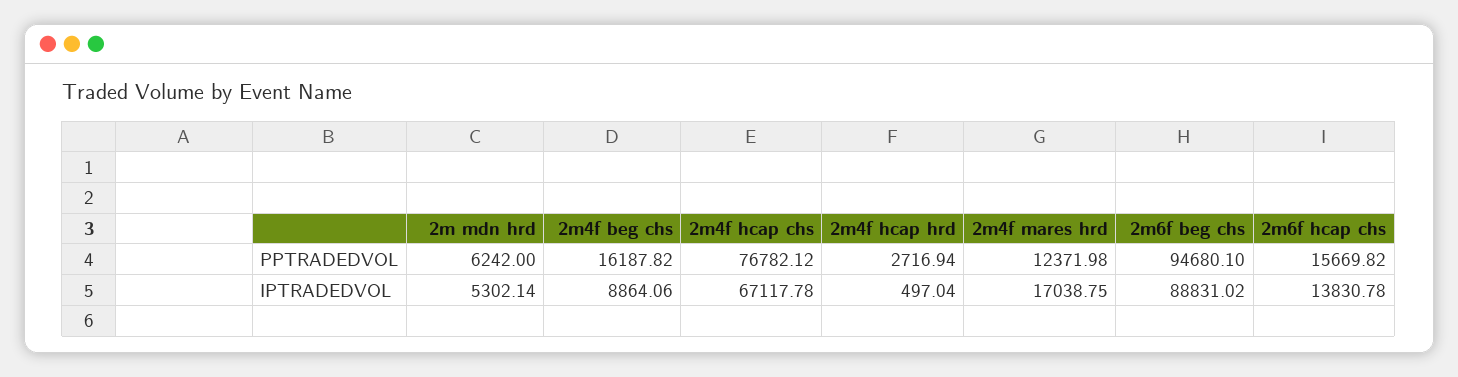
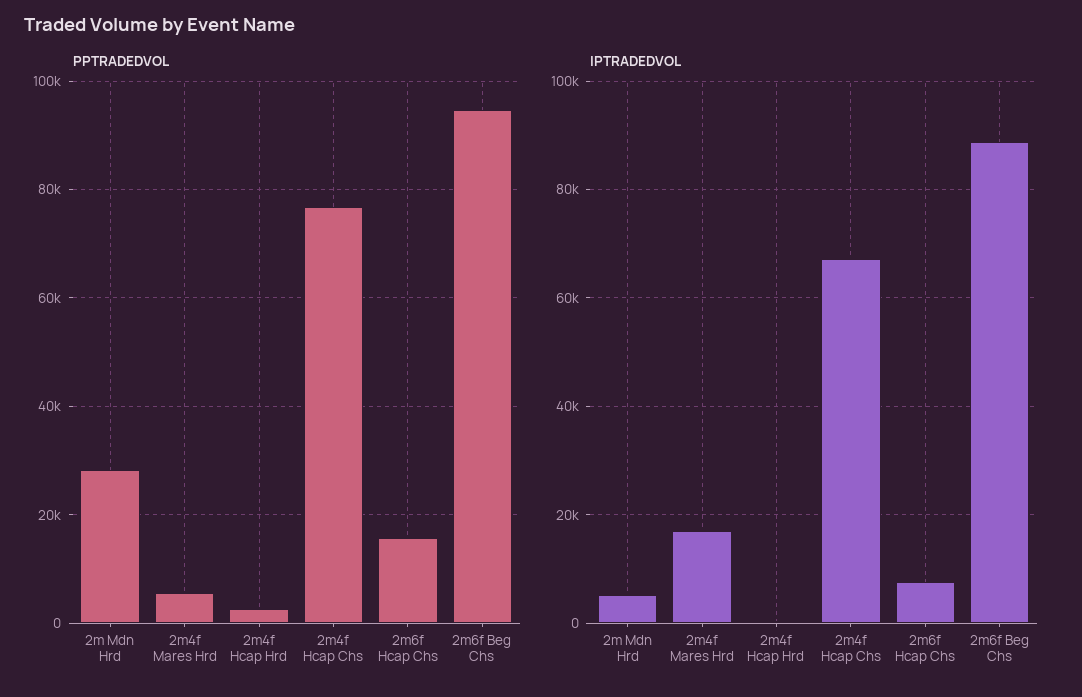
PPTRADEDVOL, 2m mdn hrd: 6242 -> 28000
PPTRADEDVOL, 2m4f beg chs: 16187.82 -> none
PPTRADEDVOL, 2m4f mares hrd: 12371.98 -> 6000
IPTRADEDVOL, 2m4f beg chs: 8864.06 -> none
IPTRADEDVOL, 2m6f hcap chs: 13830.78 -> 8000

